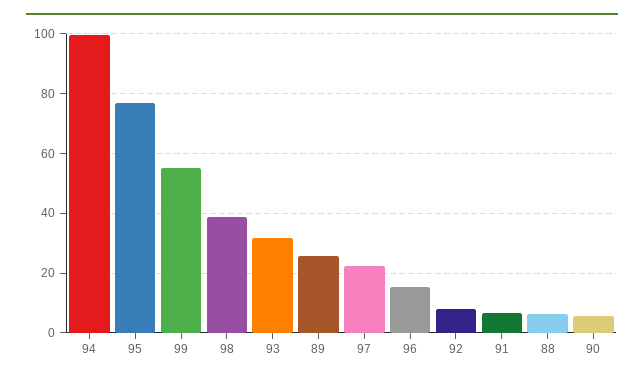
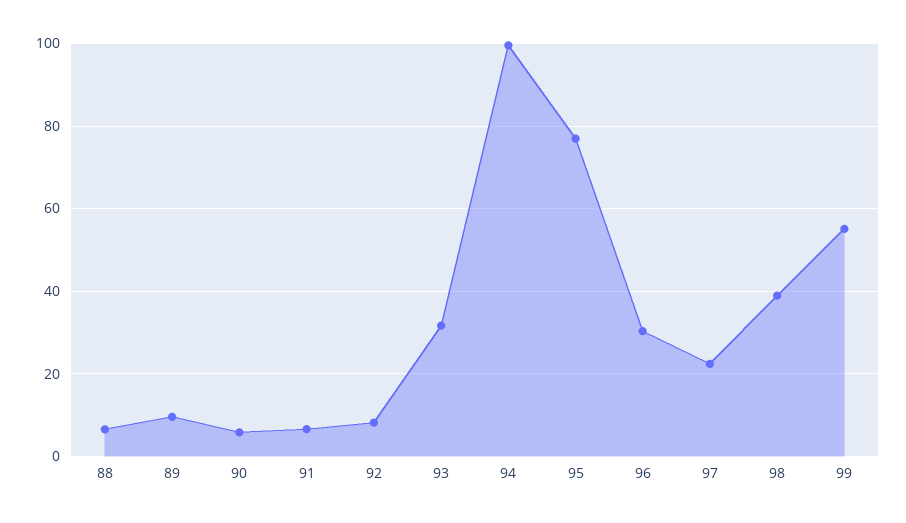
89: 25 -> 10
96: 15 -> 30

